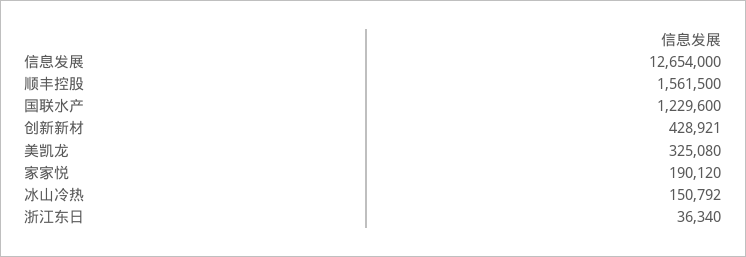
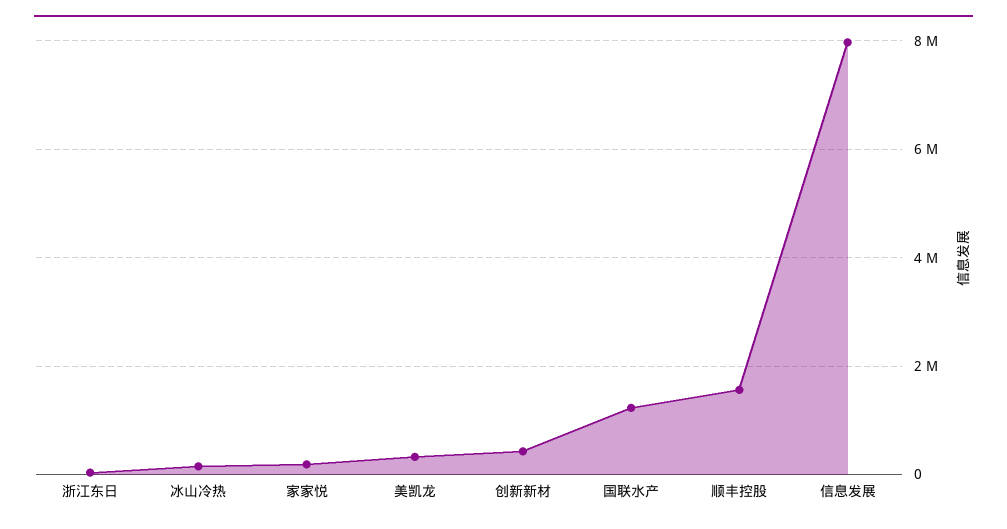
信息发展: 12654000 -> 8000000

